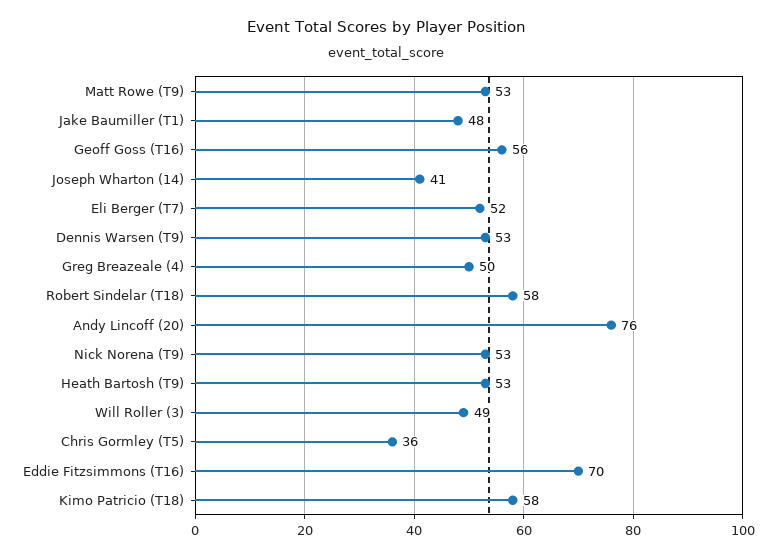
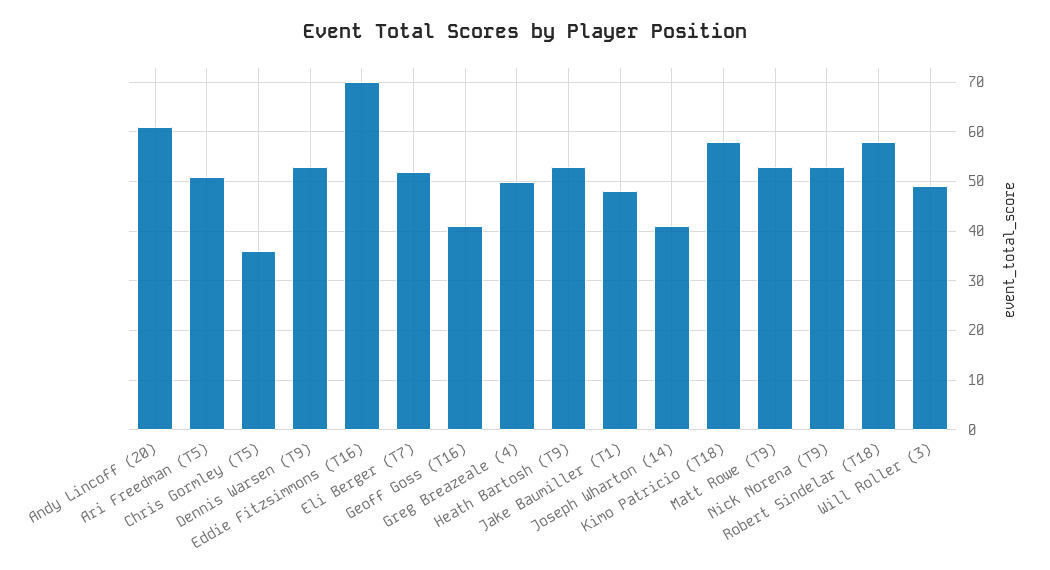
Geoff Goss (T16): 56 -> 40
Andy Lincoff (20): 76 -> 60
Ari Freedman (T5): none -> 50

